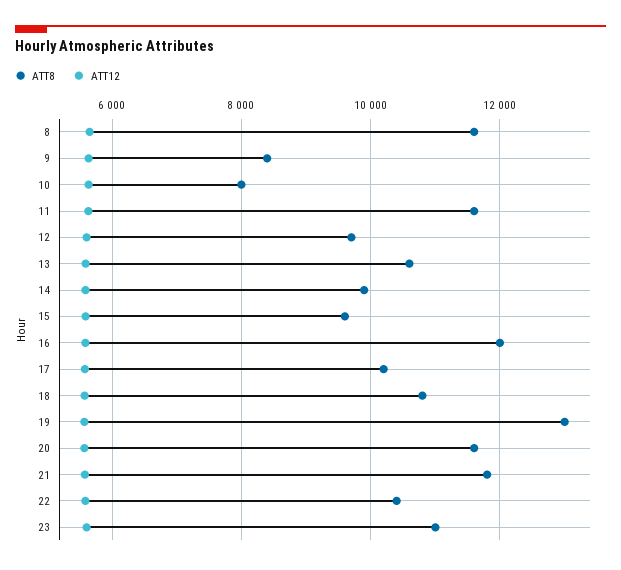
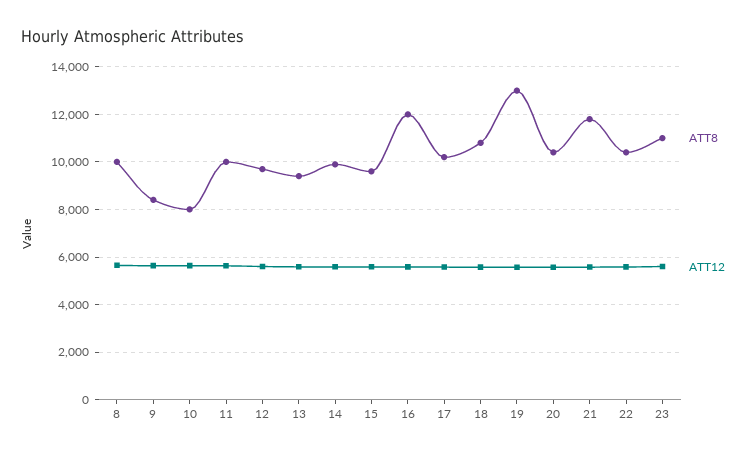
ATT8, 8: 11600 -> 10000
ATT8, 11: 11600 -> 10000
ATT8, 13: 10600 -> 9500
ATT8, 20: 11600 -> 10500

